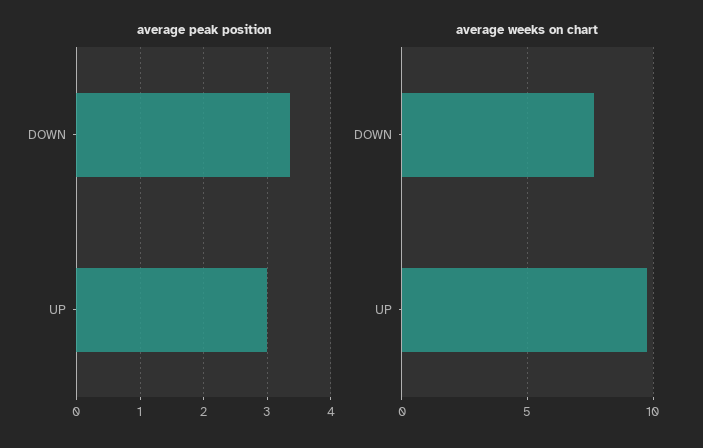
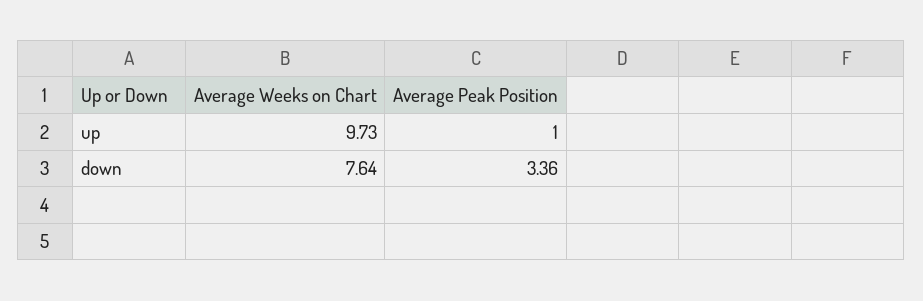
average peak position, UP: 3 -> 1

